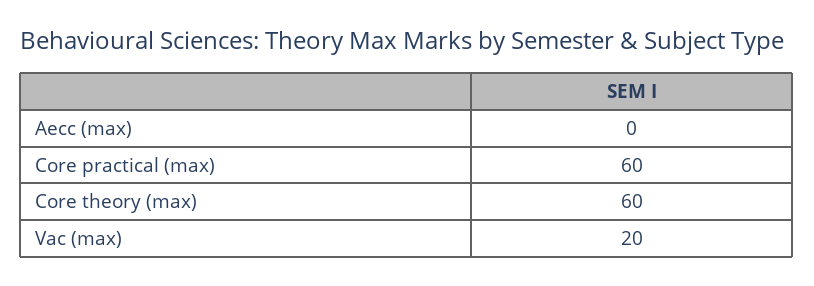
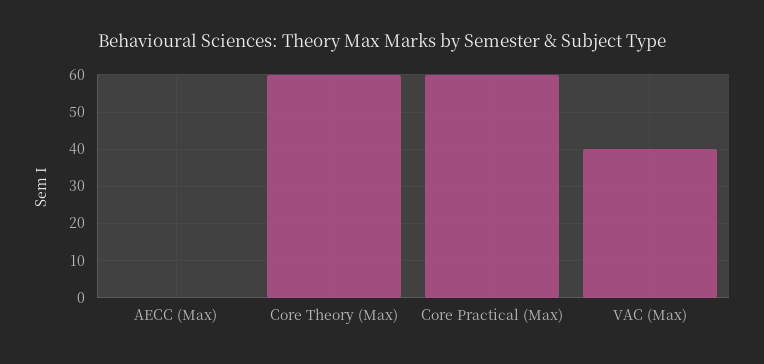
Vac (max): 20 -> 40

